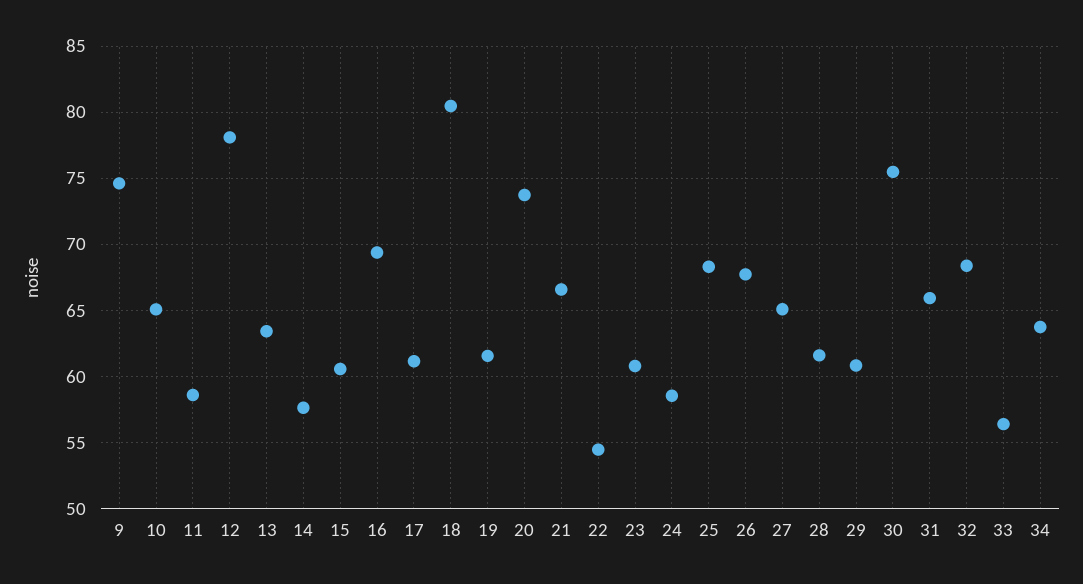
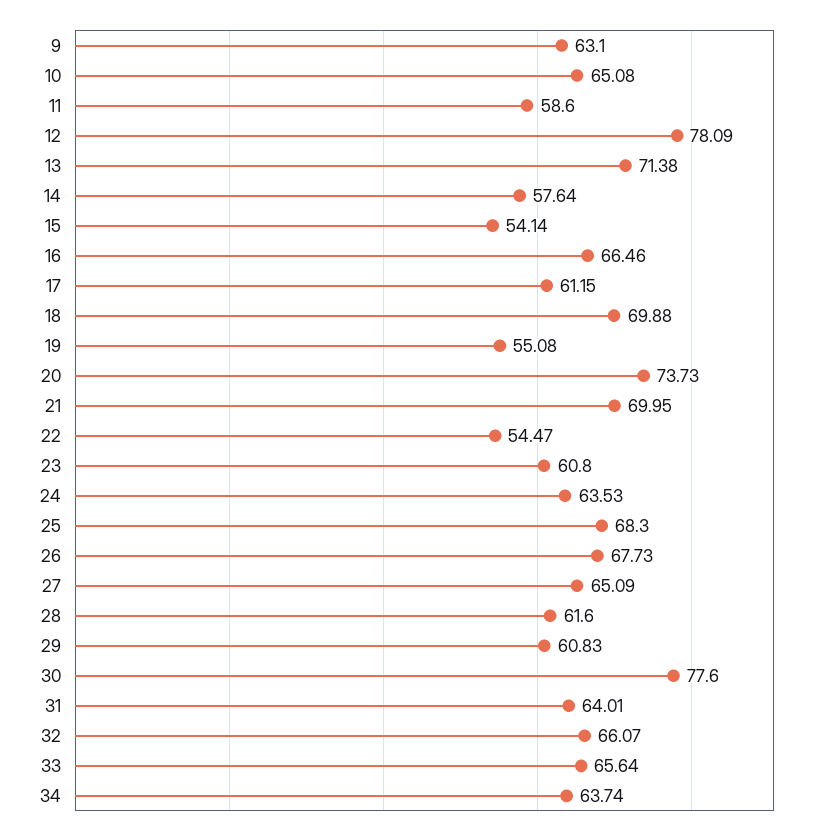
9: 74.5 -> 63.1
13: 63.5 -> 71.38
15: 60.5 -> 54.14
16: 69.5 -> 66.46
18: 80.5 -> 69.88
19: 61.5 -> 55.08
21: 66.5 -> 69.95
24: 58.5 -> 63.53
30: 75.5 -> 77.6
31: 66 -> 64.01
32: 68.5 -> 66.07
33: 56.5 -> 65.64

